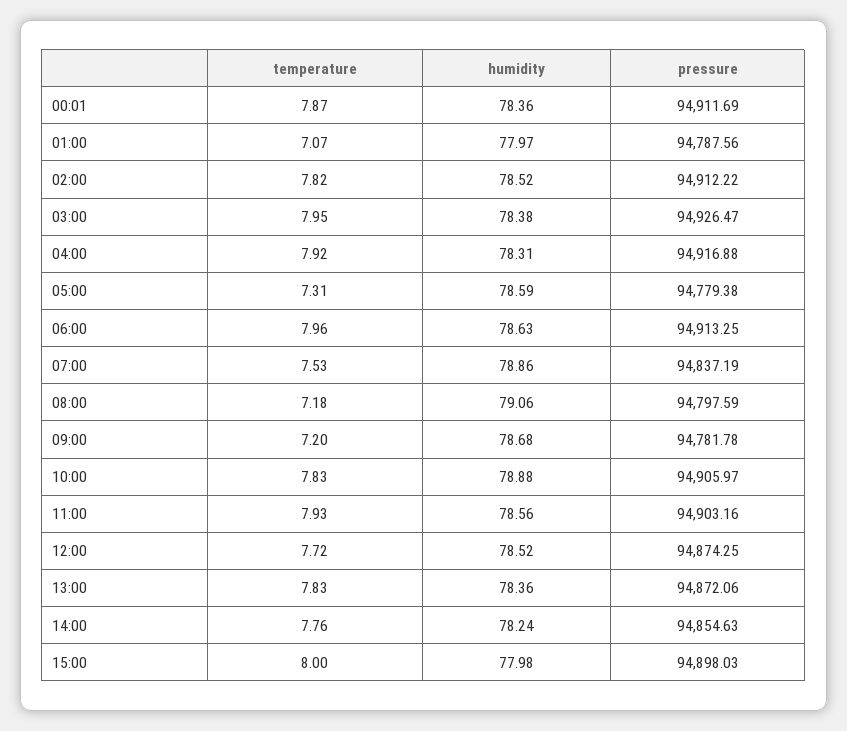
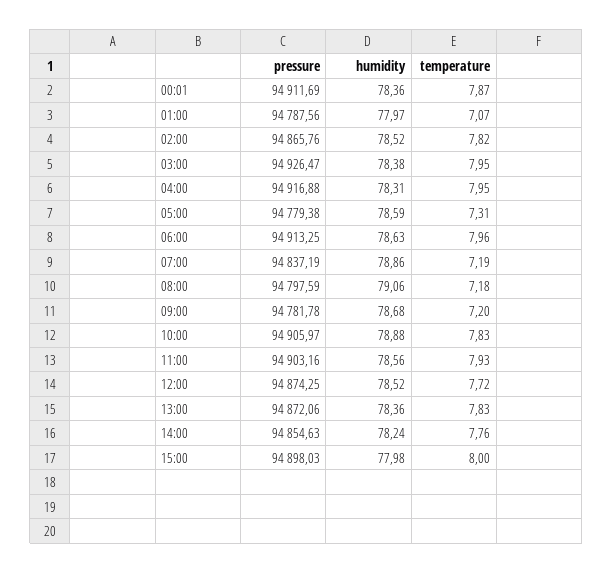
pressure, 02:00: 94912.22 -> 94865.76
temperature, 04:00: 7.92 -> 7.95
temperature, 07:00: 7.53 -> 7.19

